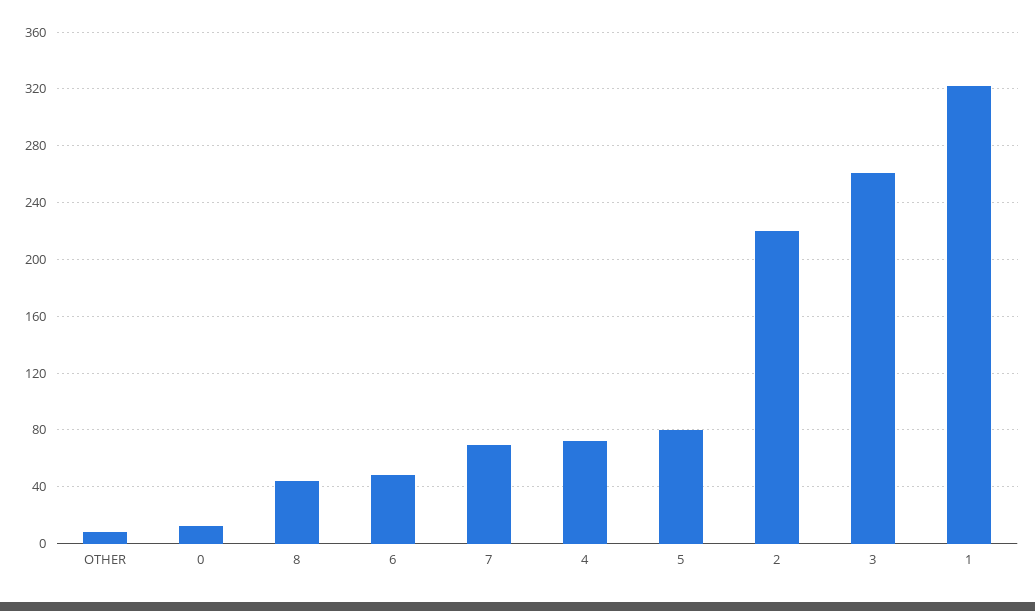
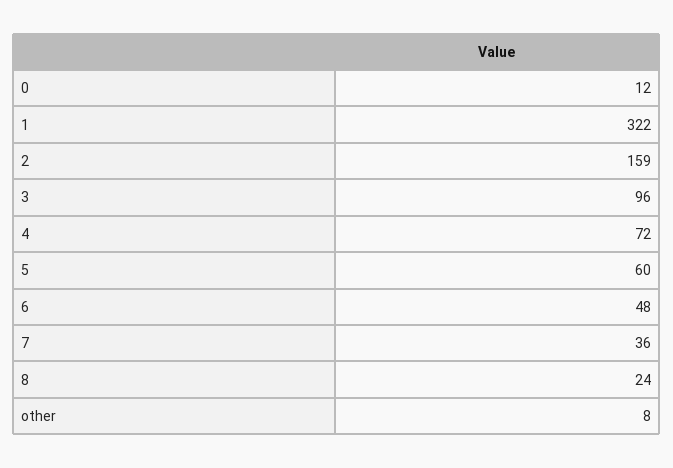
8: 45 -> 24
7: 70 -> 36
5: 80 -> 60
2: 220 -> 159
3: 260 -> 96

